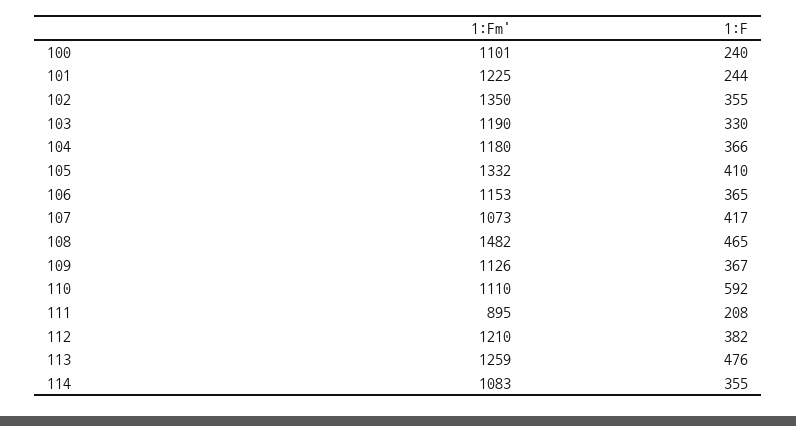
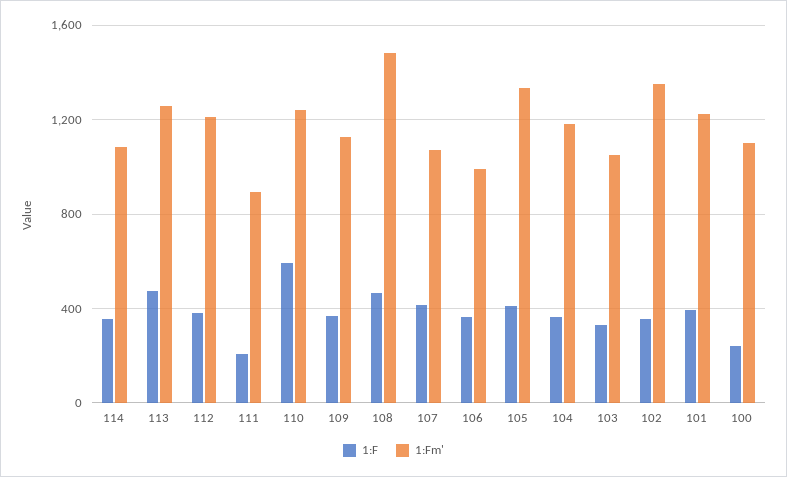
1:F, 101: 244 -> 400
1:Fm', 103: 1190 -> 1050
1:Fm', 106: 1153 -> 1000
1:Fm', 110: 1110 -> 1250

